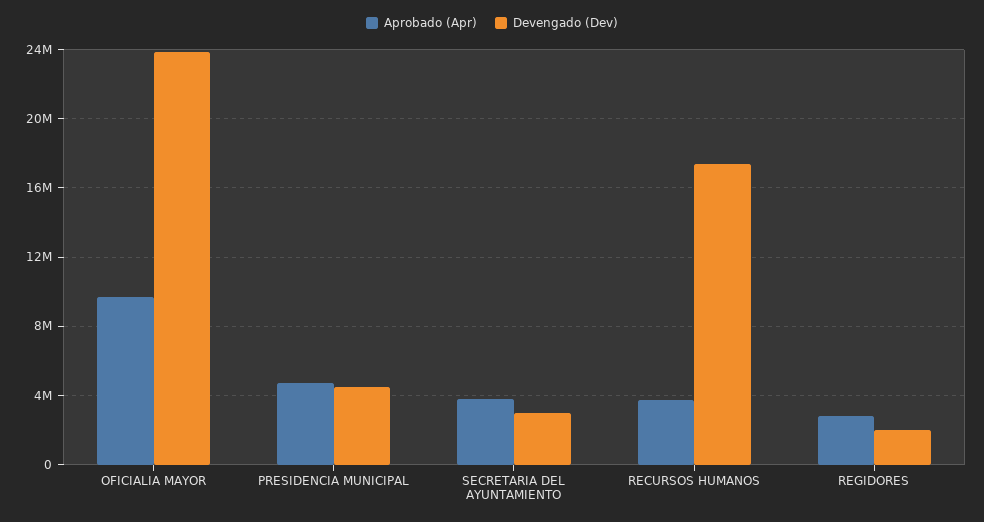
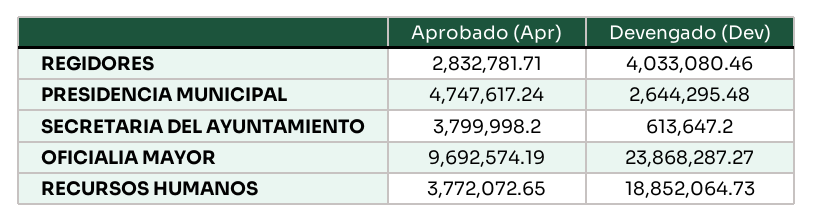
Devengado (Dev), PRESIDENCIA MUNICIPAL: 4500000 -> 2644295.48
Devengado (Dev), SECRETARIA DEL AYUNTAMIENTO: 3000000 -> 613647.2
Devengado (Dev), RECURSOS HUMANOS: 17500000 -> 18852064.73
Devengado (Dev), REGIDORES: 2000000 -> 4033080.46

